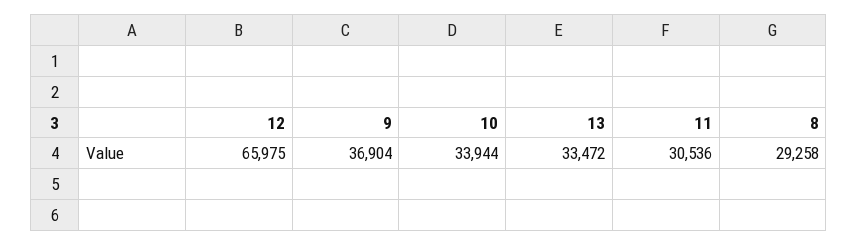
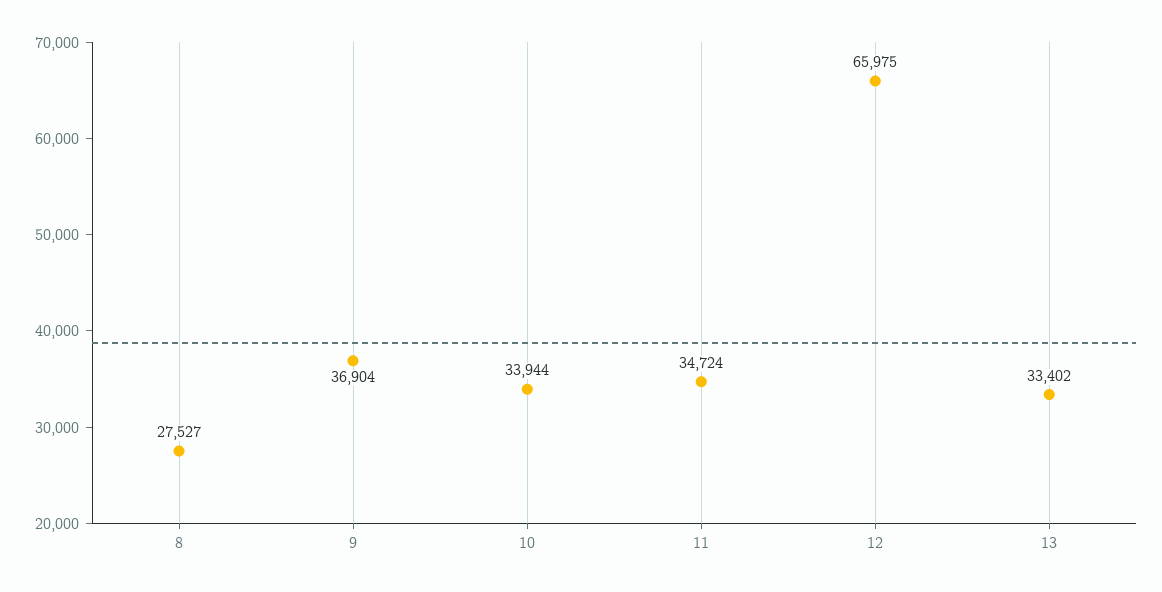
13: 33472 -> 33402
11: 30536 -> 34724
8: 29258 -> 27527

